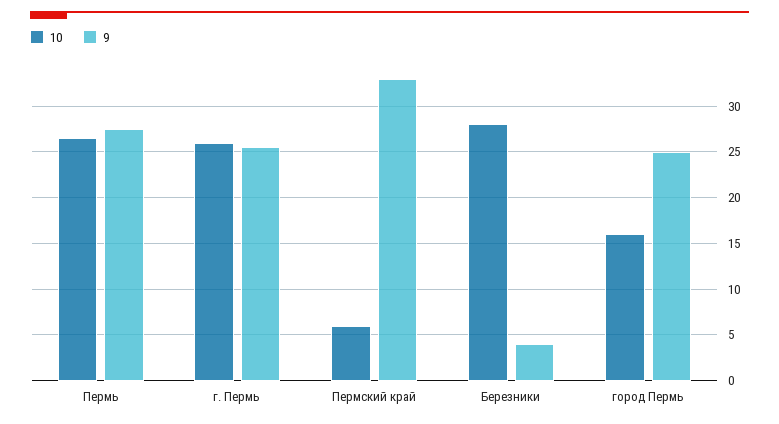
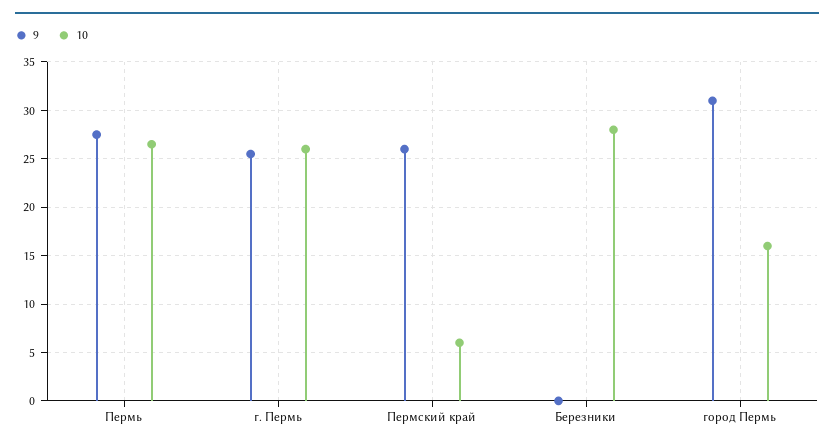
9, Пермский край: 33 -> 26
9, Березники: 4 -> 0
9, город Пермь: 25 -> 31

